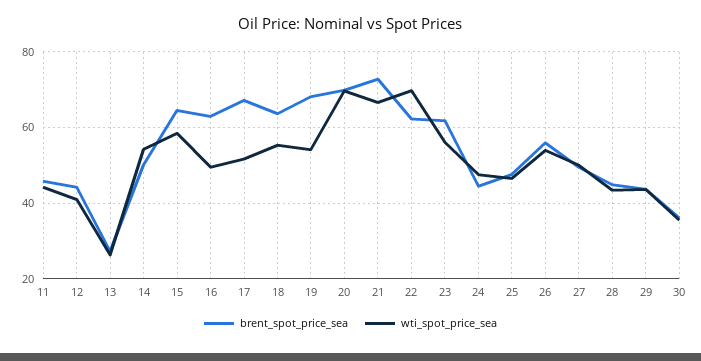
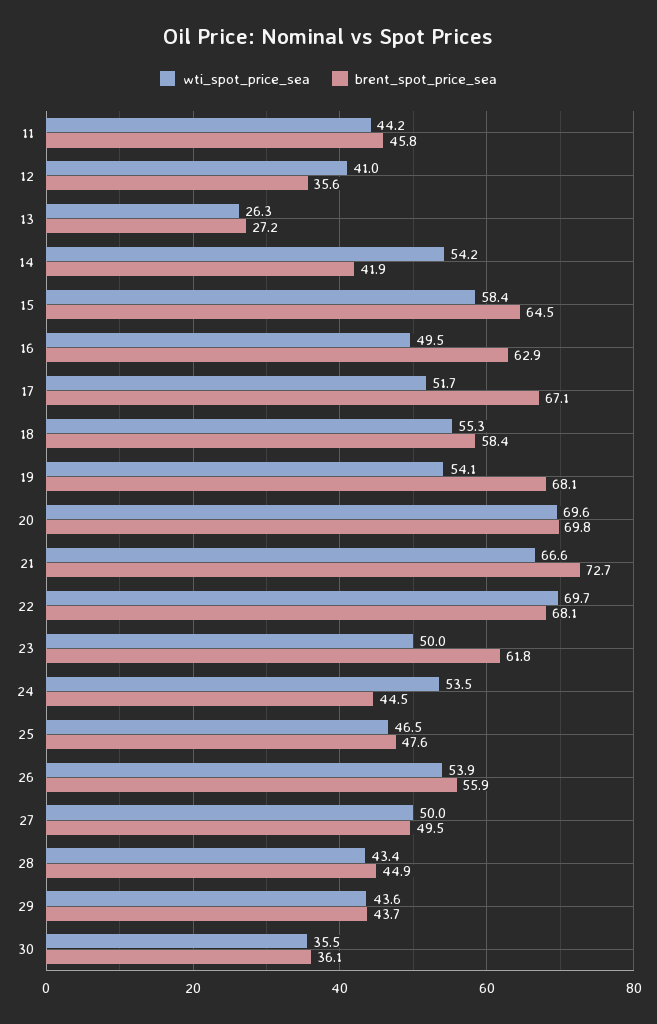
brent_spot_price_sea, 12: 44 -> 35.6
brent_spot_price_sea, 14: 50 -> 41.9
brent_spot_price_sea, 18: 64 -> 58.4
brent_spot_price_sea, 22: 62 -> 68.1
wti_spot_price_sea, 23: 56 -> 50
wti_spot_price_sea, 24: 48 -> 53.5

